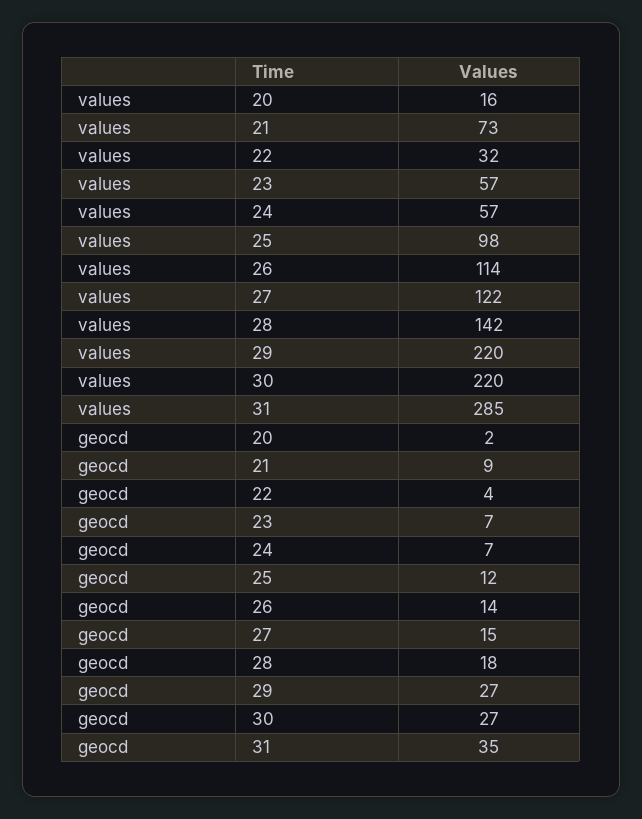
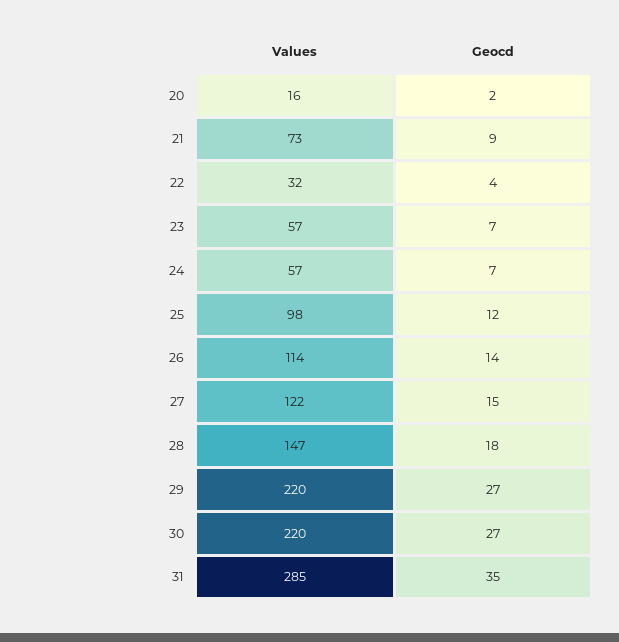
values, 28: 142 -> 147

